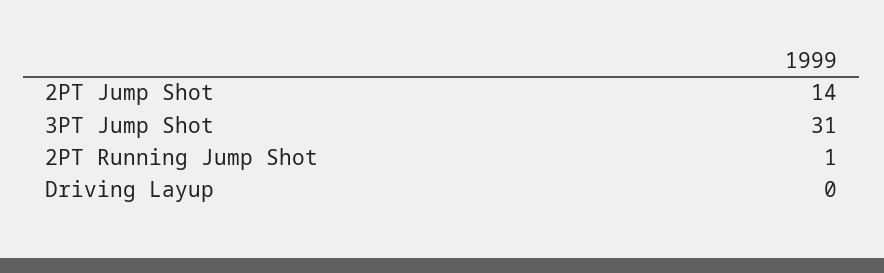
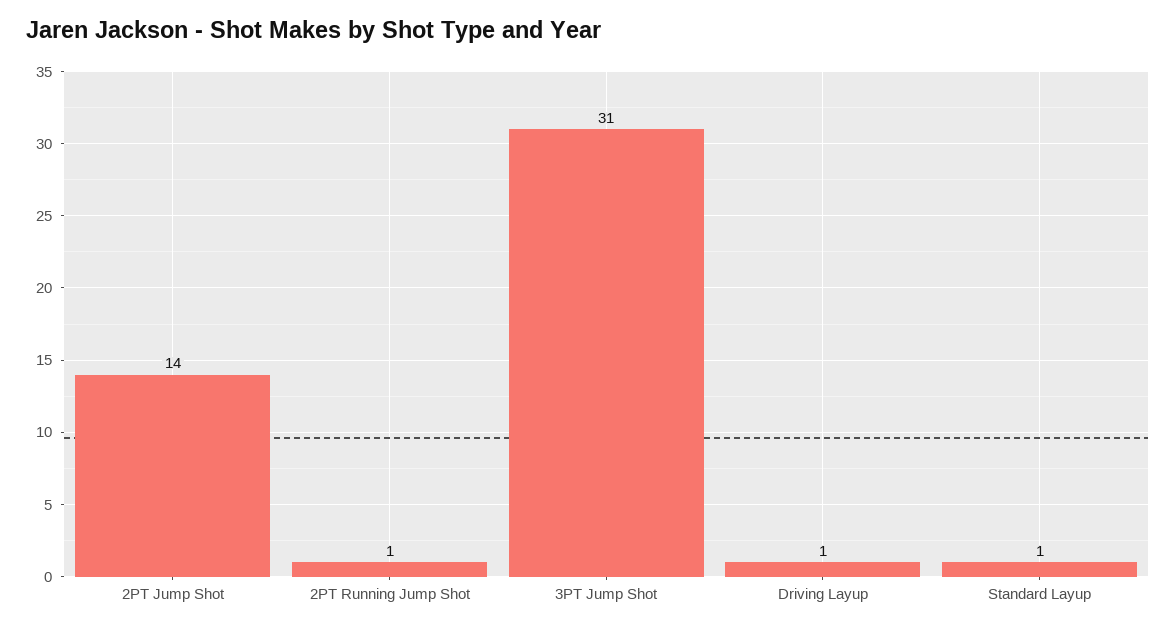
Driving Layup: 0 -> 1
Standard Layup: none -> 1

